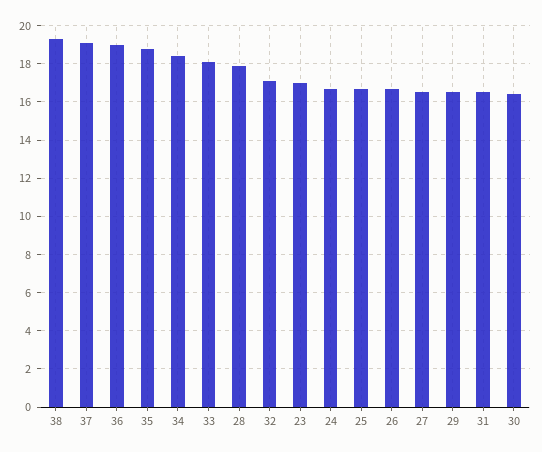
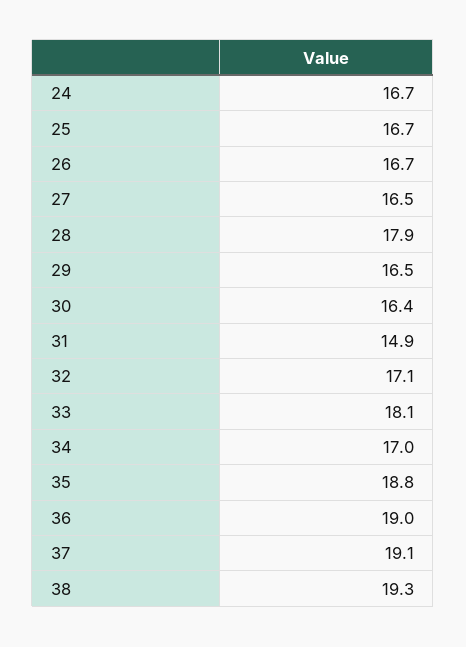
34: 18.5 -> 17
23: 17 -> none
31: 16.5 -> 14.9

